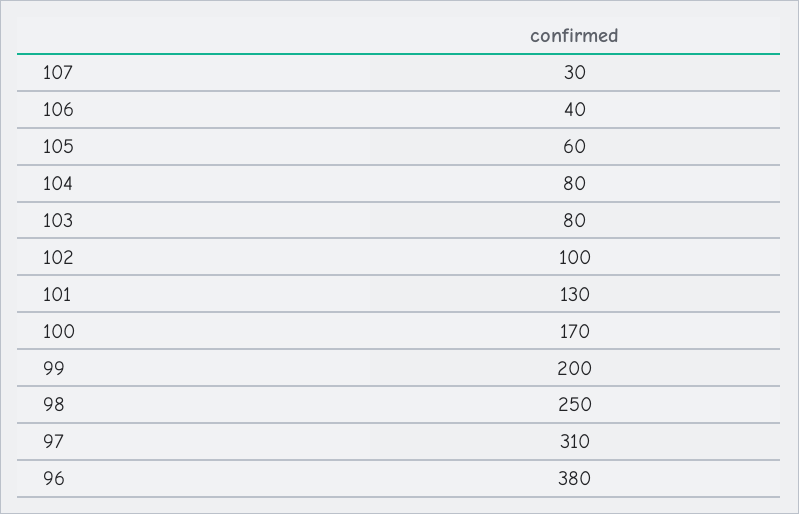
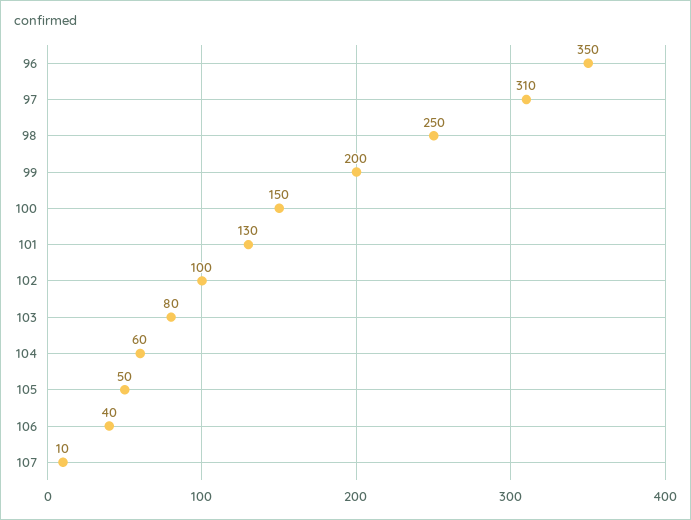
107: 30 -> 10
105: 60 -> 50
104: 80 -> 60
100: 170 -> 150
96: 380 -> 350

